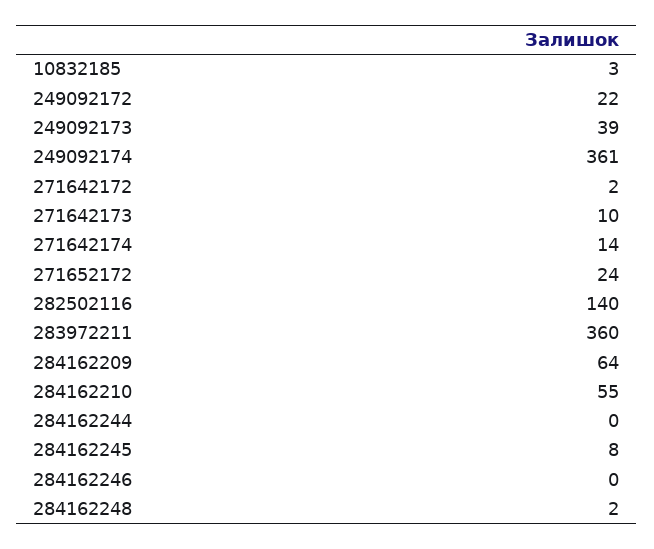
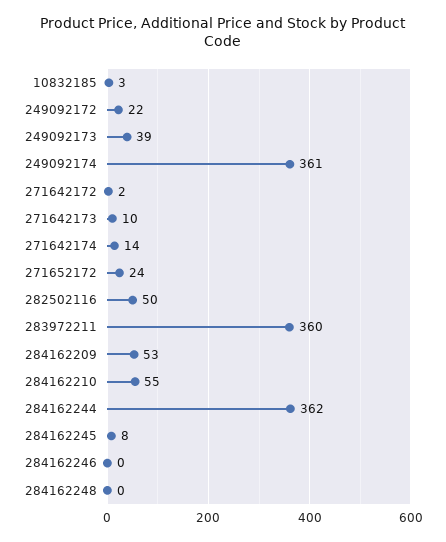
282502116: 140 -> 50
284162209: 64 -> 53
284162244: 0 -> 362
284162248: 2 -> 0

